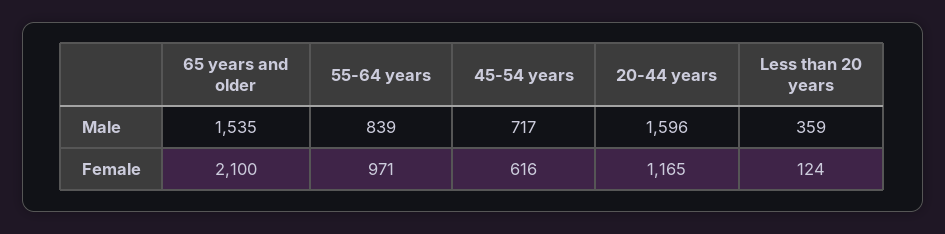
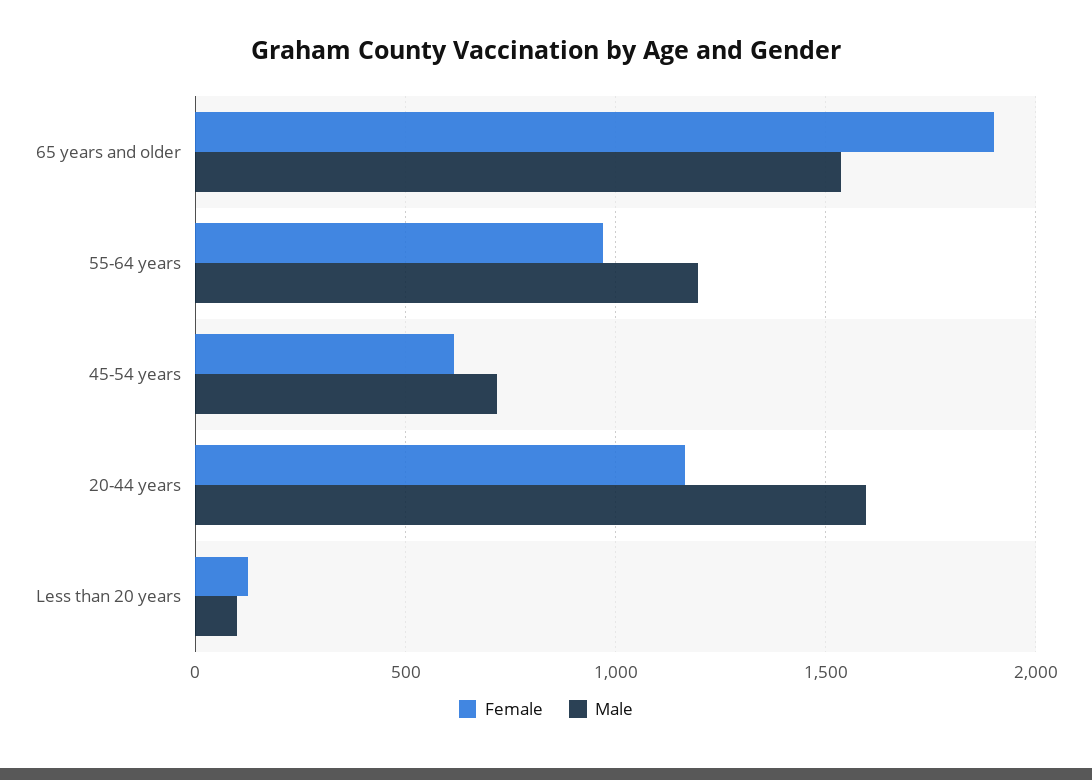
Male, 55-64 years: 839 -> 1200
Male, Less than 20 years: 359 -> 100
Female, 65 years and older: 2100 -> 1900

